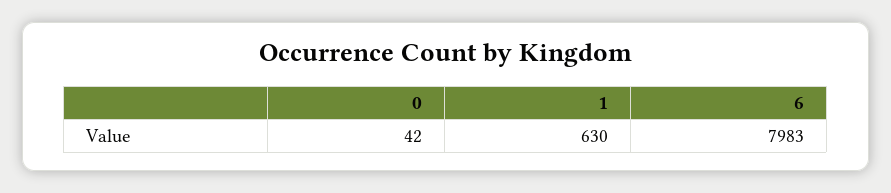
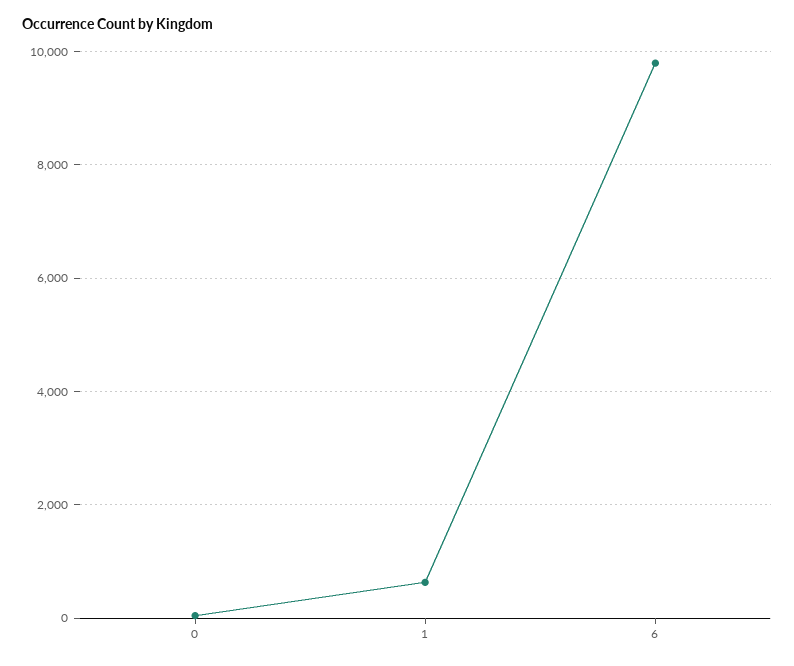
6: 7983 -> 9800

